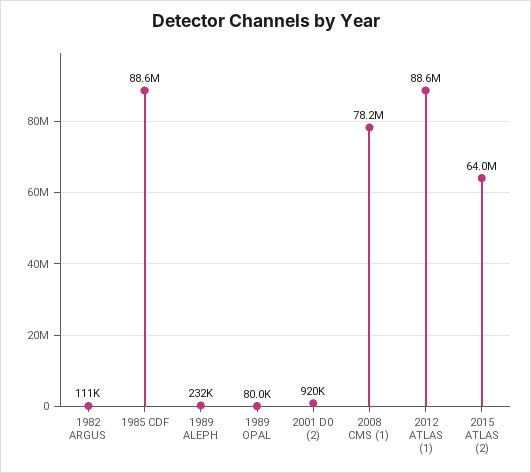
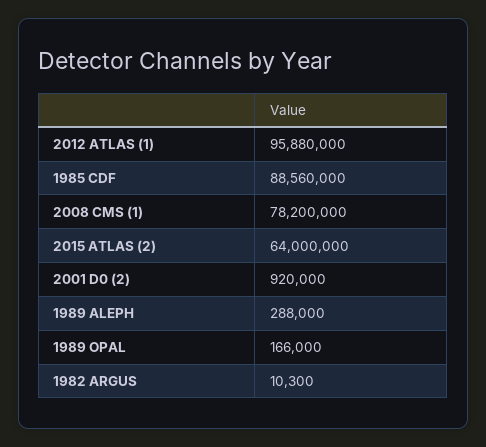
1982 ARGUS: 111000 -> 10300
1989 ALEPH: 232000 -> 288000
1989 OPAL: 80000 -> 166000
2012 ATLAS (1): 88600000 -> 95880000

